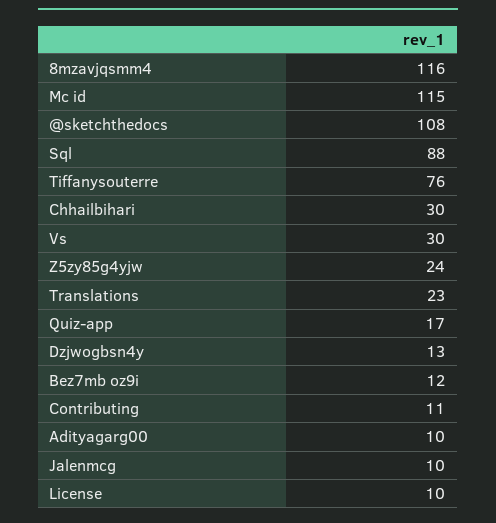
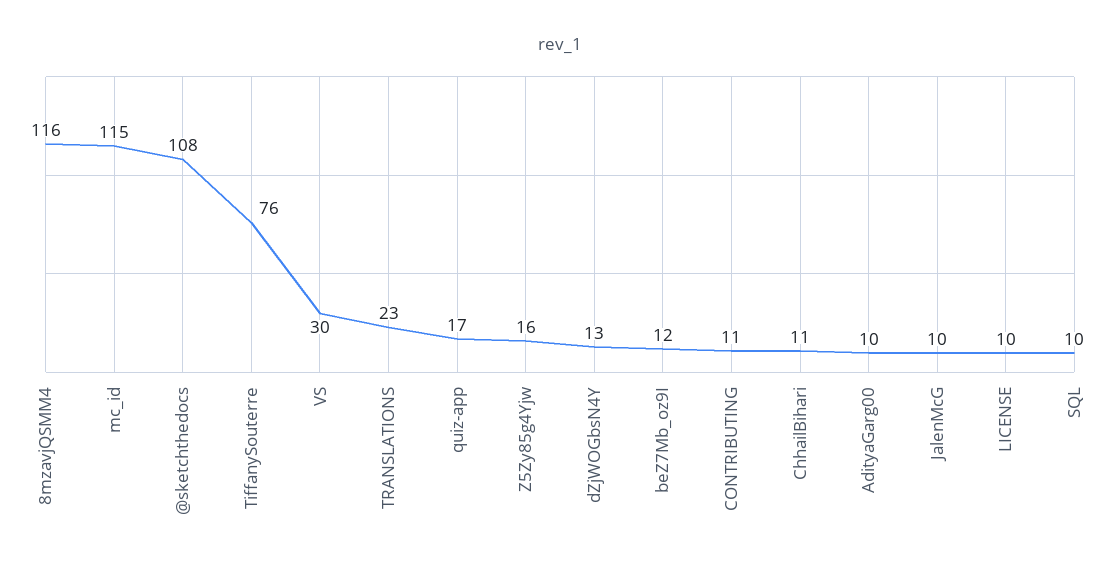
Sql: 88 -> 10
Chhailbihari: 30 -> 11
Z5zy85g4yjw: 24 -> 16

